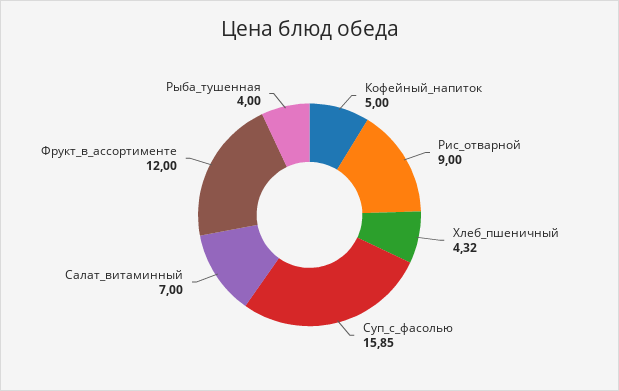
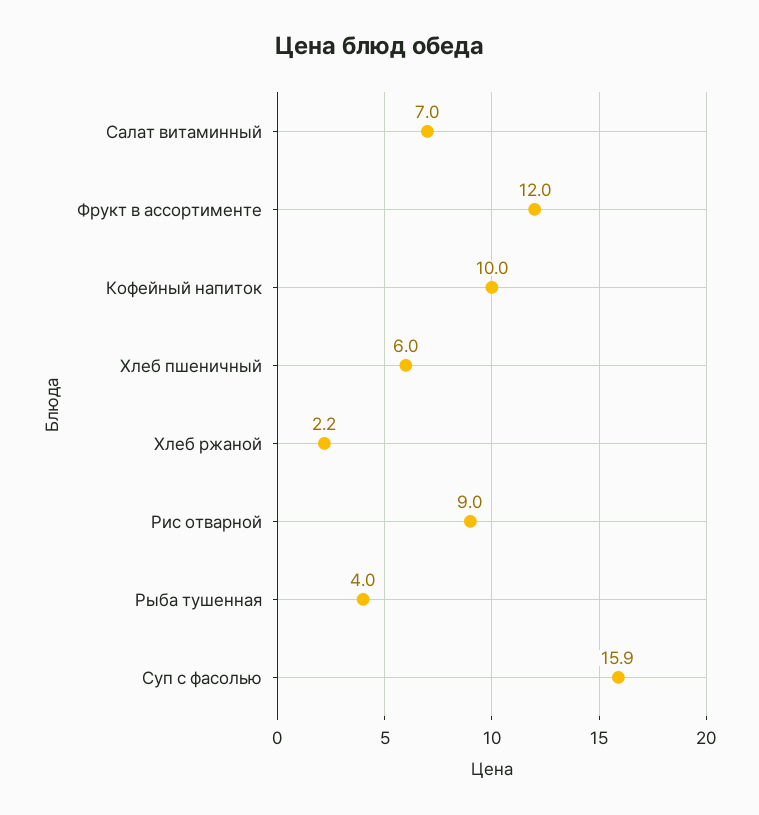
Кофейный_напиток: 5 -> 10
Хлеб_пшеничный: 4.32 -> 6
Хлеб ржаной: none -> 2.2

